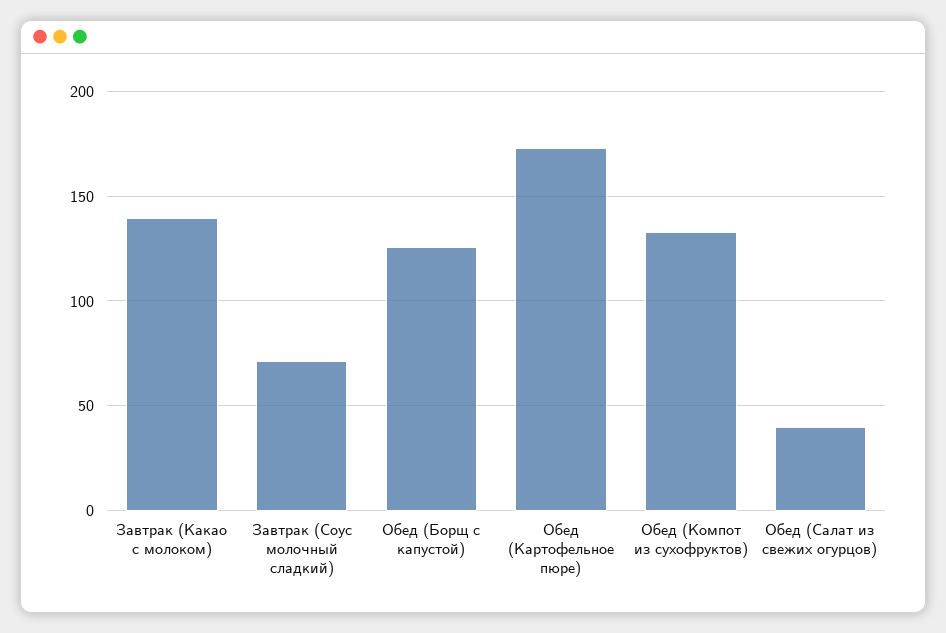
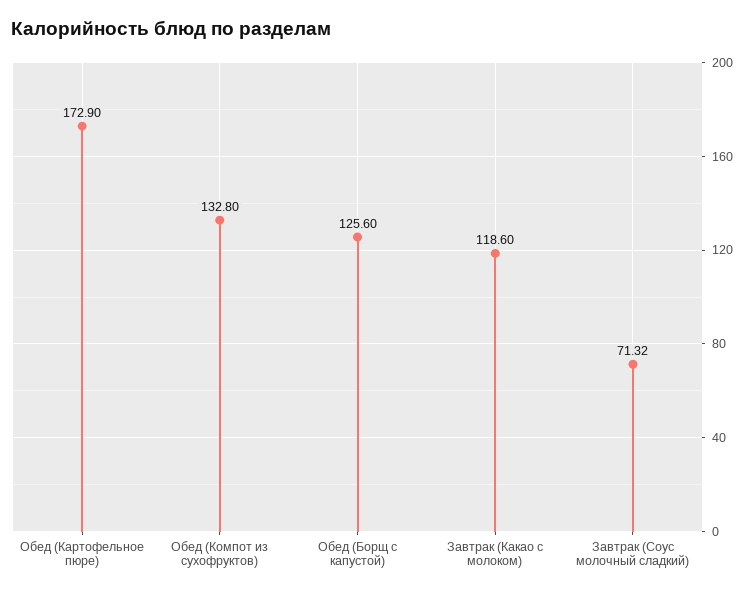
Завтрак (Какао с молоком): 140 -> 118.6
Обед (Салат из свежих огурцов): 40 -> none

